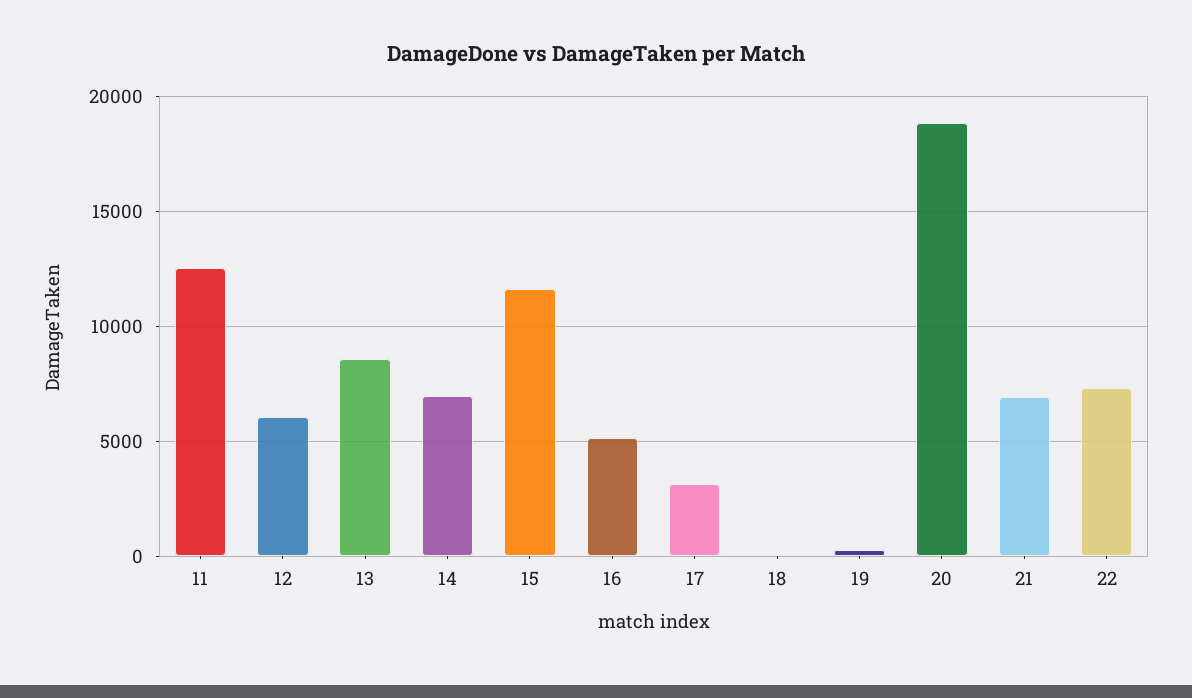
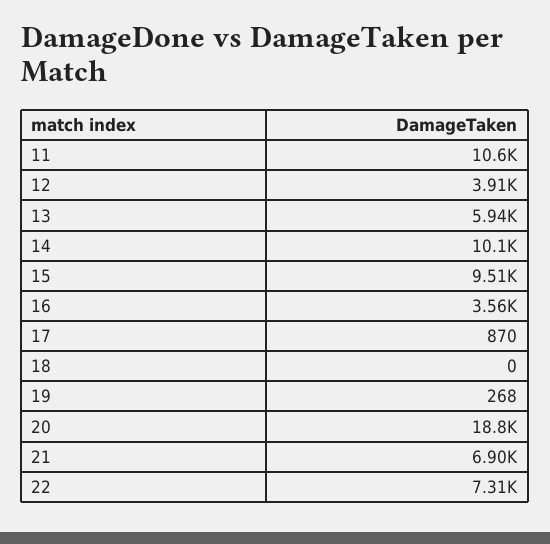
11: 12500 -> 10600
12: 6000 -> 3910
13: 8500 -> 5940
14: 7000 -> 10100
15: 11500 -> 9510
16: 5000 -> 3560
17: 3000 -> 870

